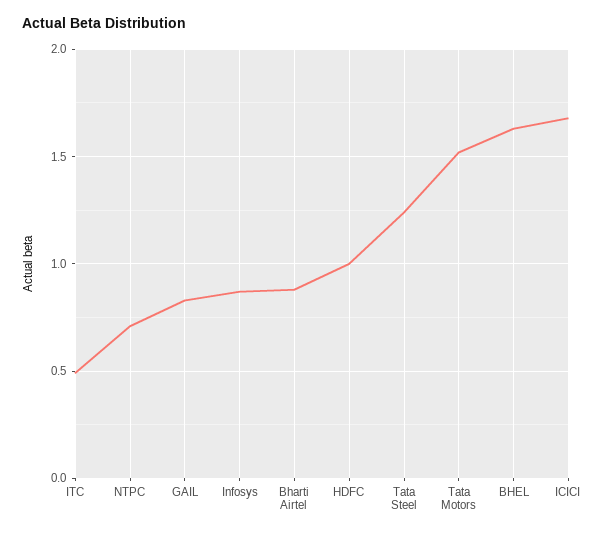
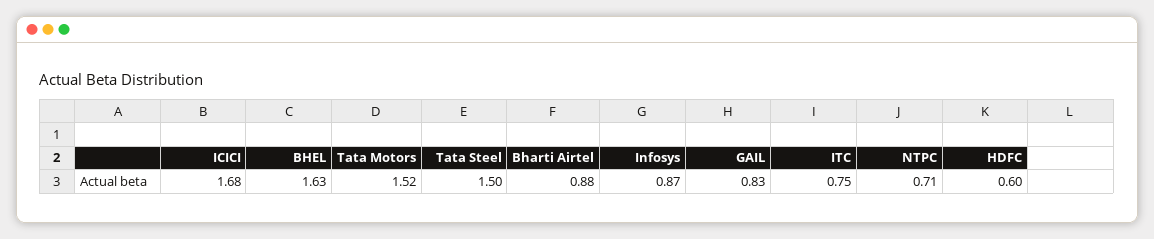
ITC: 0.5 -> 0.75
HDFC: 1 -> 0.6
Tata Steel: 1.25 -> 1.5

